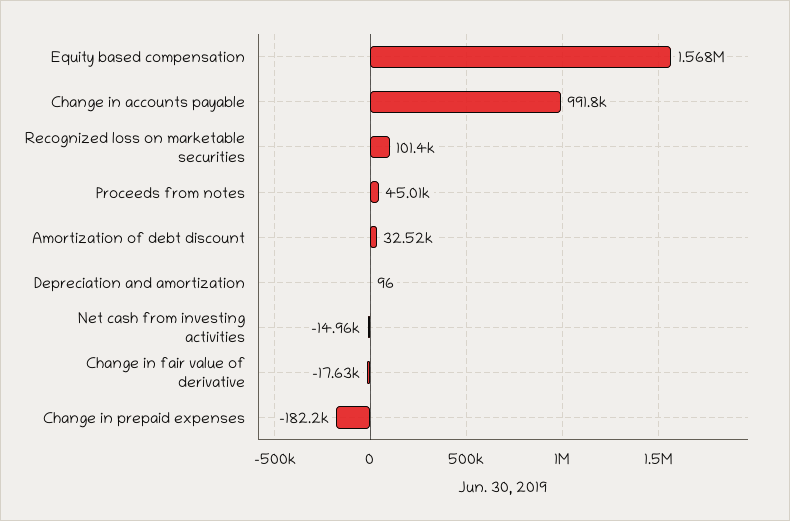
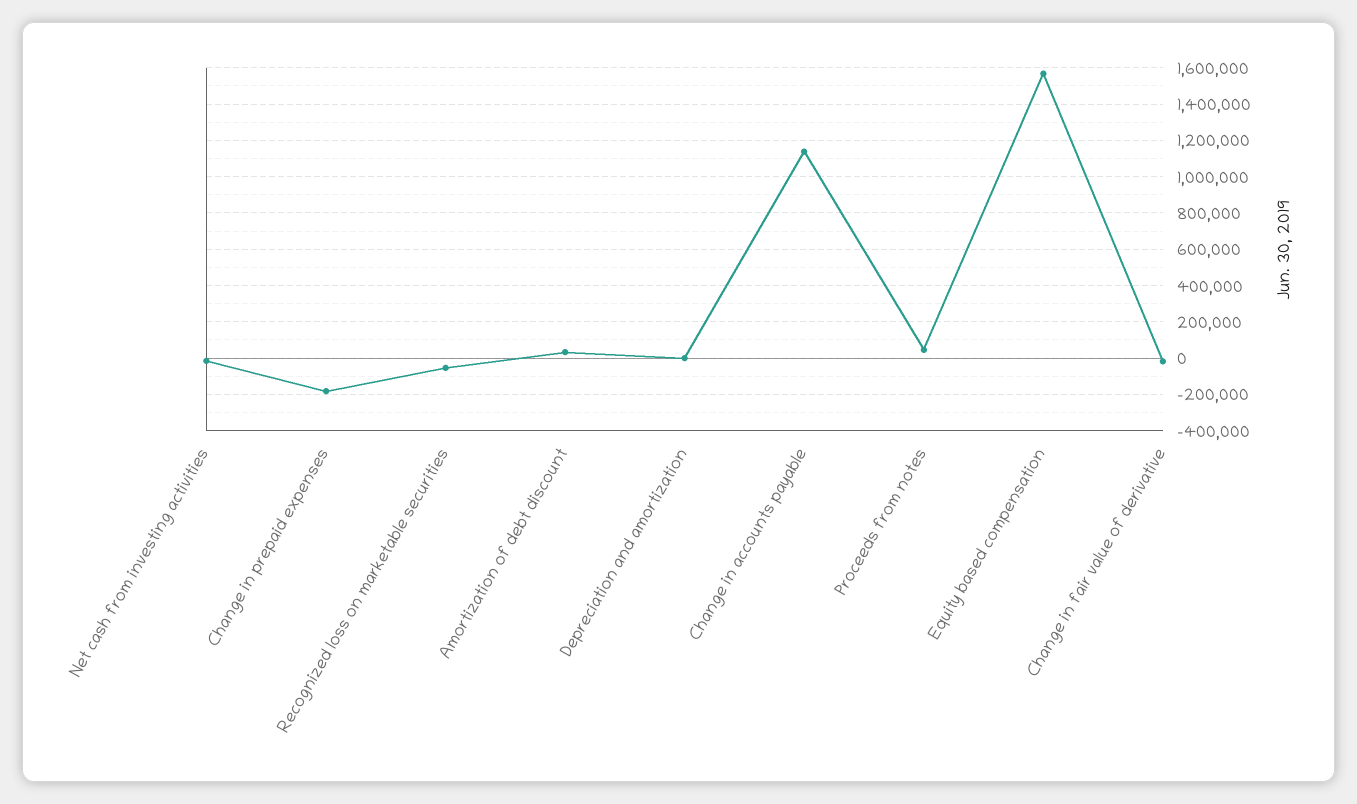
Change in accounts payable: 991800 -> 1150000
Recognized loss on marketable securities: 101400 -> -50000

